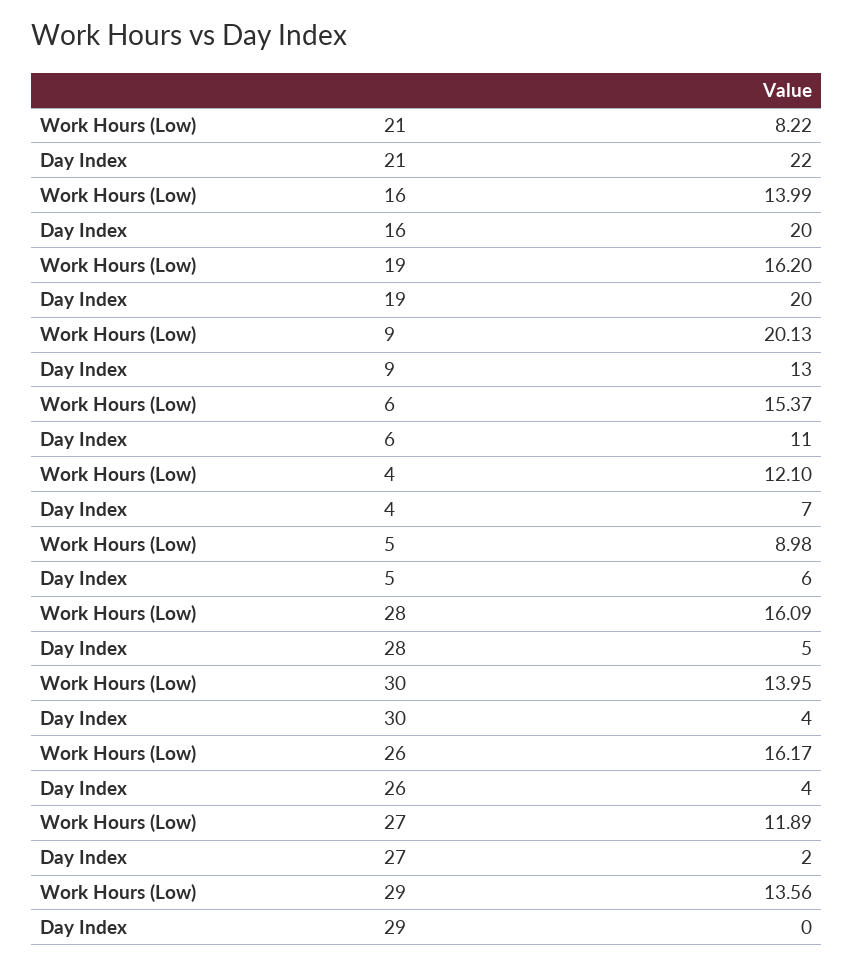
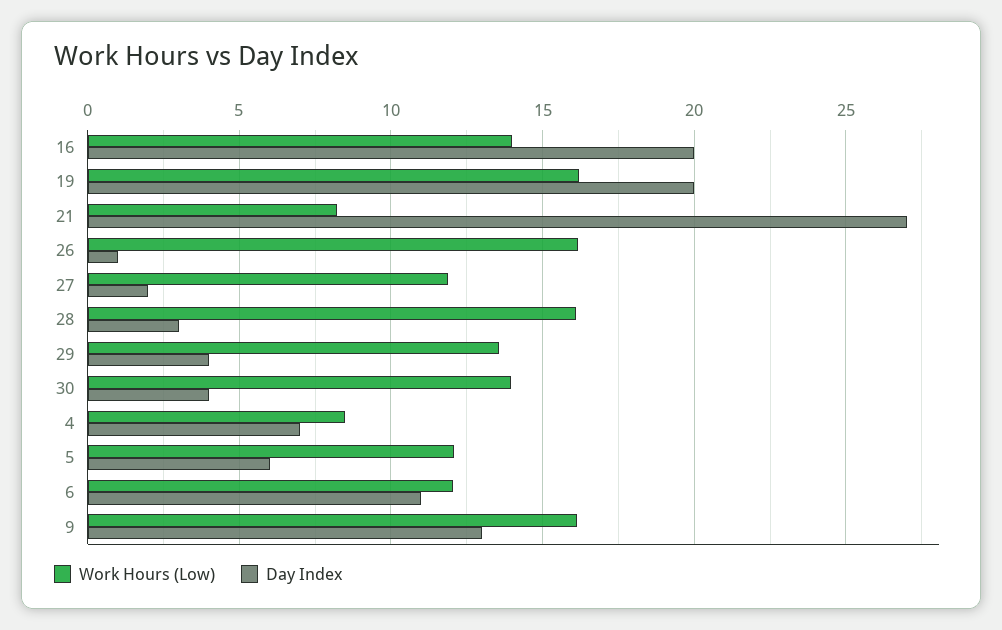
Day Index, 21: 22 -> 27
Work Hours (Low), 9: 20.13 -> 16
Work Hours (Low), 6: 15.37 -> 12
Work Hours (Low), 4: 12.1 -> 8.5
Work Hours (Low), 5: 8.98 -> 12
Day Index, 28: 5 -> 3
Day Index, 26: 4 -> 1
Day Index, 29: 0 -> 4

